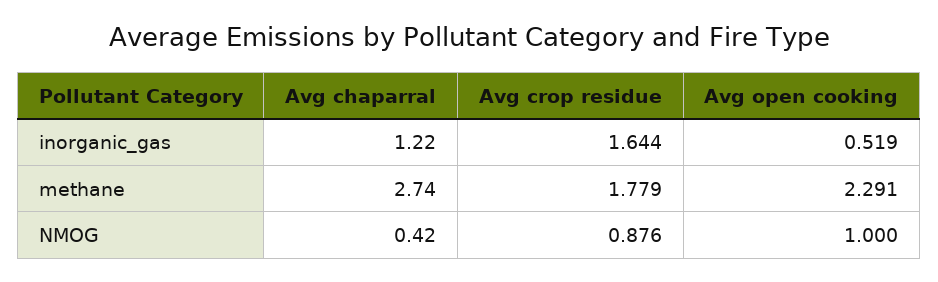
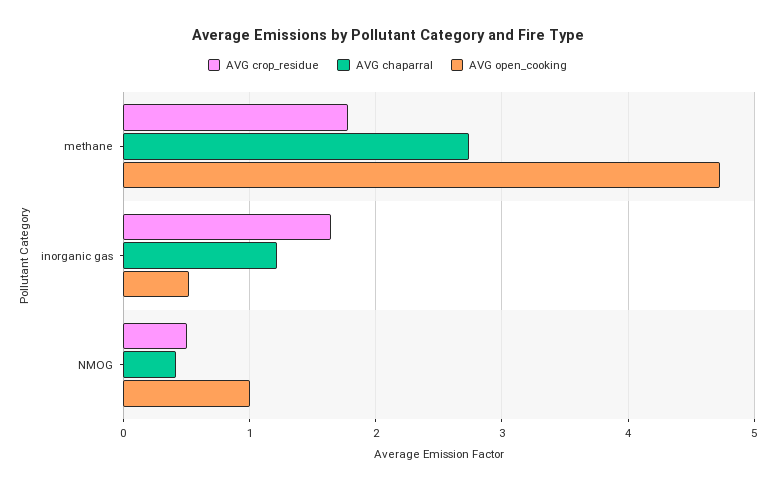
Avg open cooking, methane: 2.291 -> 4.7
Avg crop residue, NMOG: 0.876 -> 0.5

